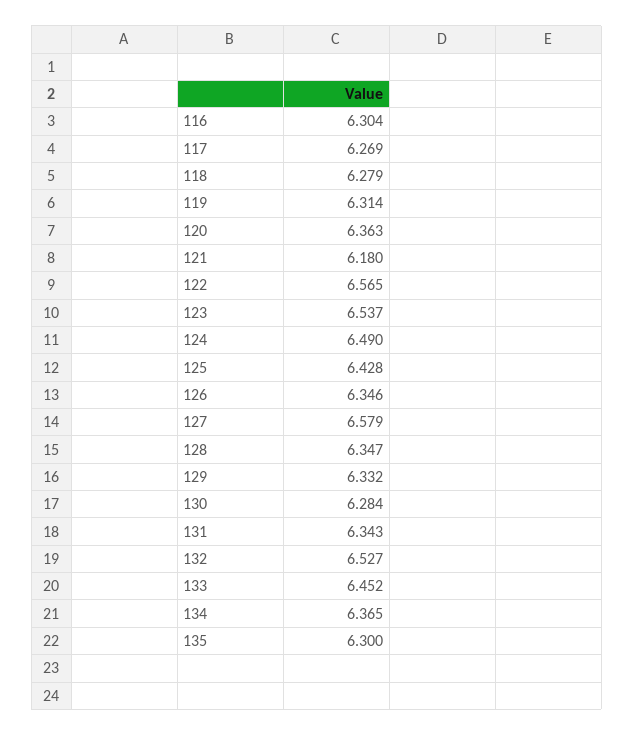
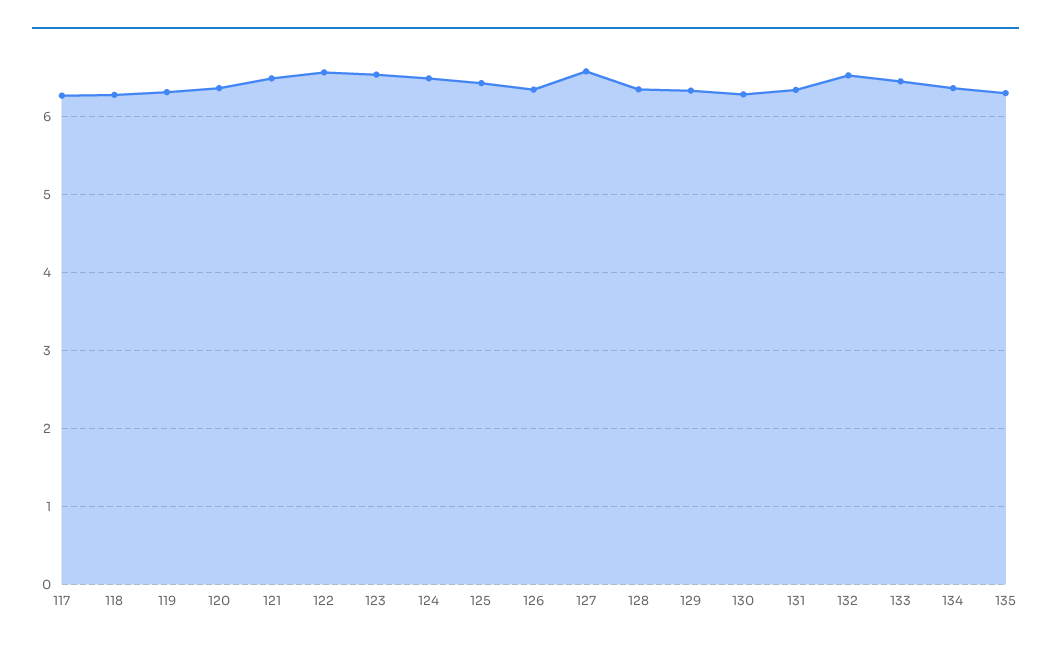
116: 6.304 -> none
121: 6.18 -> 6.5

